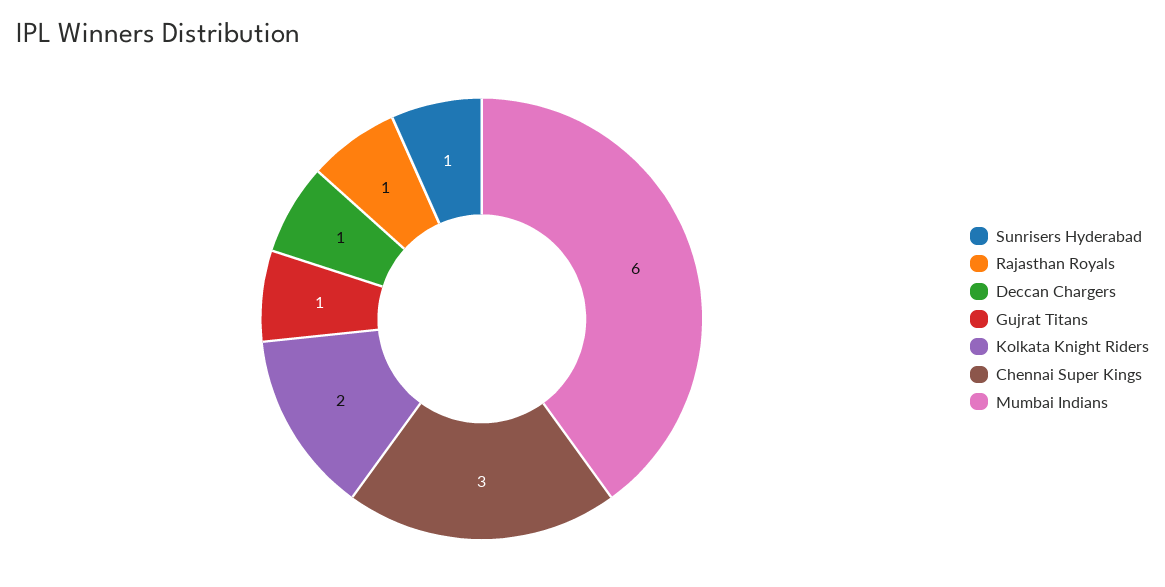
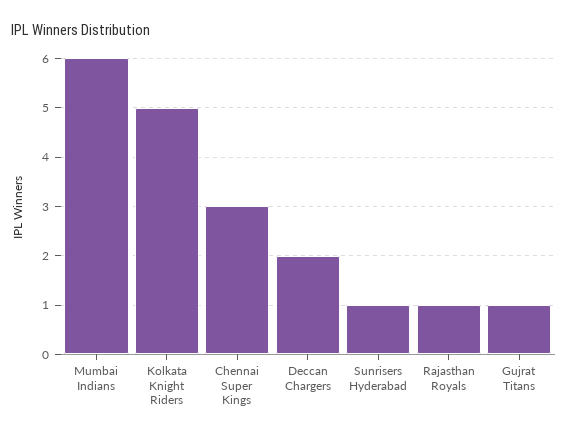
Deccan Chargers: 1 -> 2
Kolkata Knight Riders: 2 -> 5

